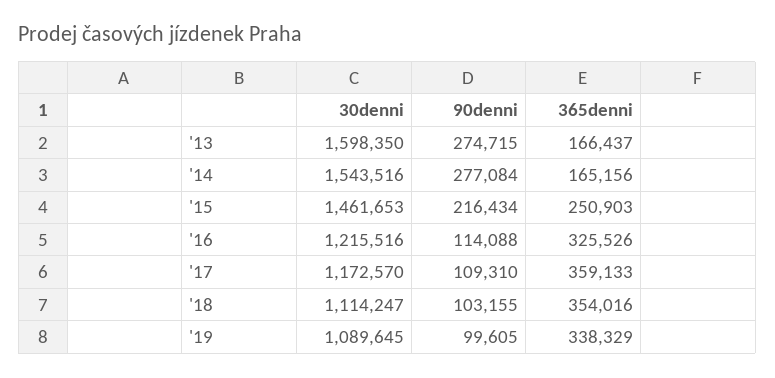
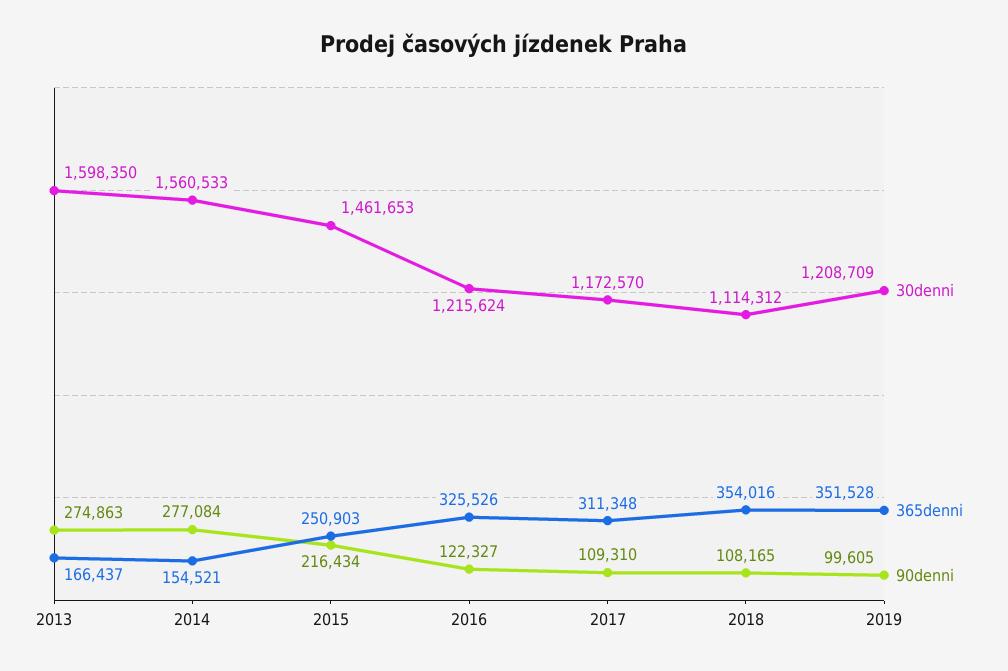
90denni, '13: 274715 -> 274863
30denni, '14: 1543516 -> 1560533
365denni, '14: 165156 -> 154521
30denni, '16: 1215516 -> 1215624
90denni, '16: 114088 -> 122327
365denni, '17: 359133 -> 311348
30denni, '18: 1114247 -> 1114312
90denni, '18: 103155 -> 108165
30denni, '19: 1089645 -> 1208709
365denni, '19: 338329 -> 351528

